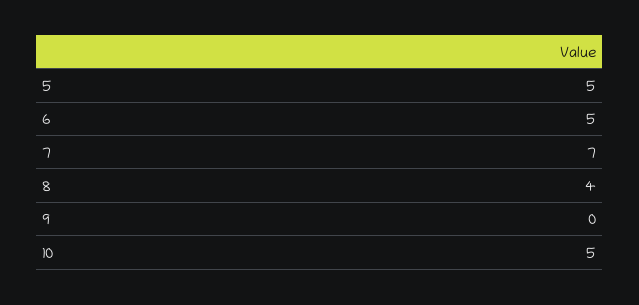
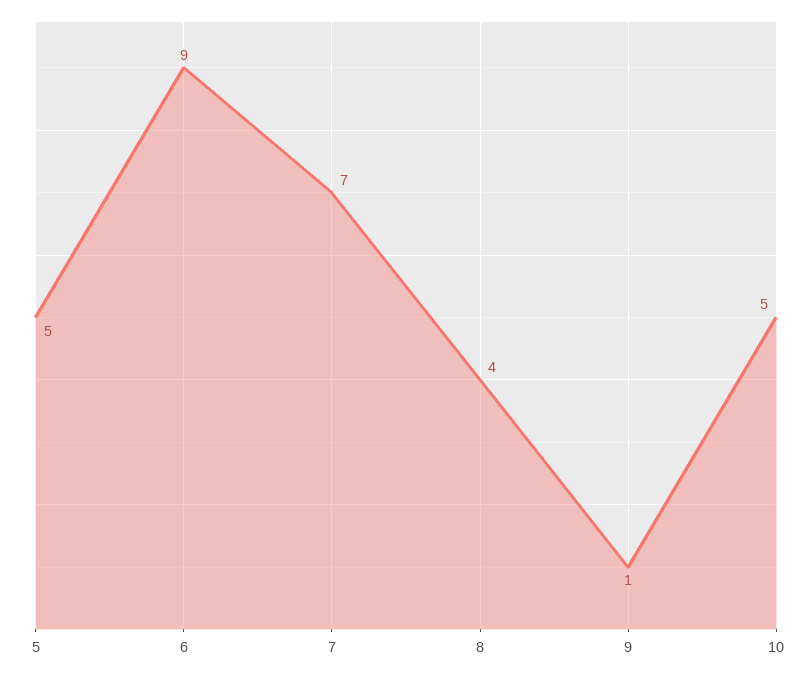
6: 5 -> 9
9: 0 -> 1

